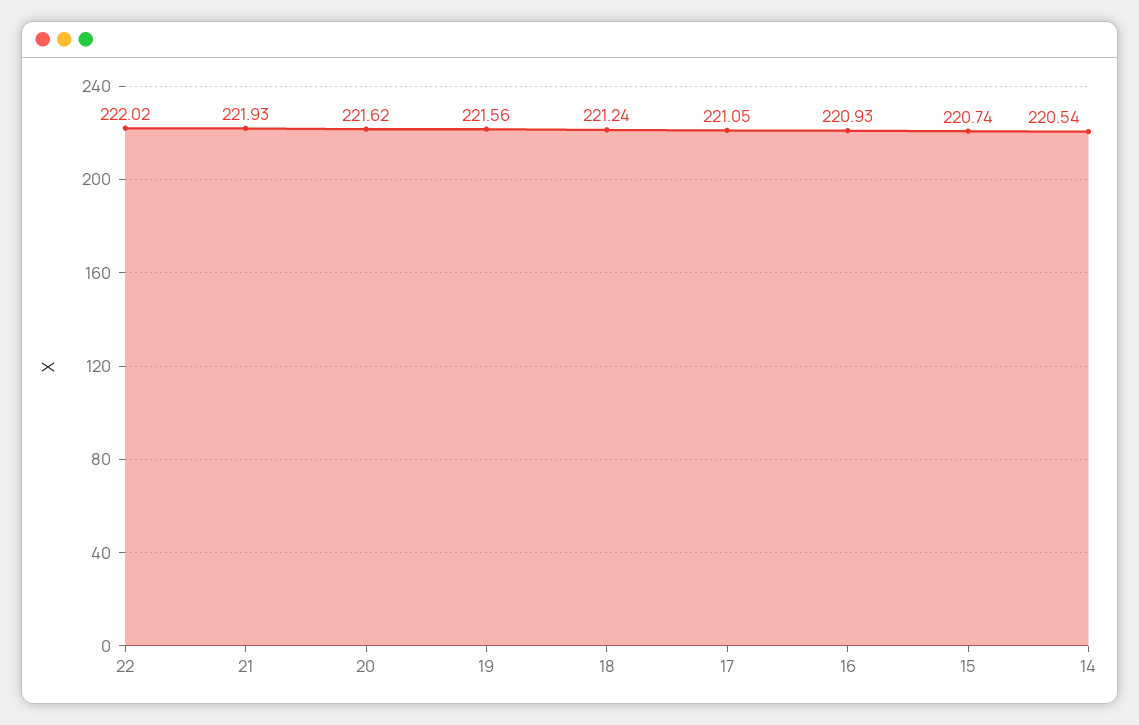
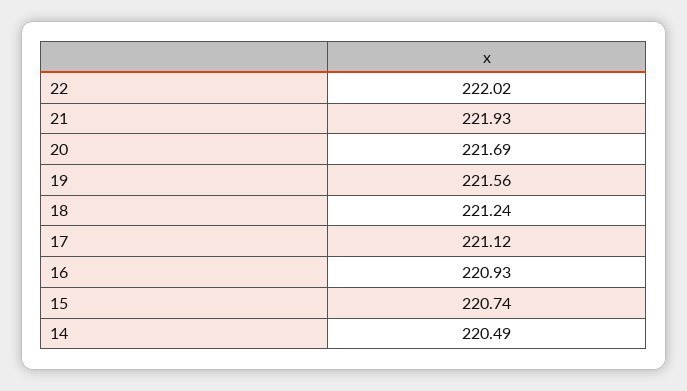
20: 221.62 -> 221.69
17: 221.05 -> 221.12
14: 220.54 -> 220.49

